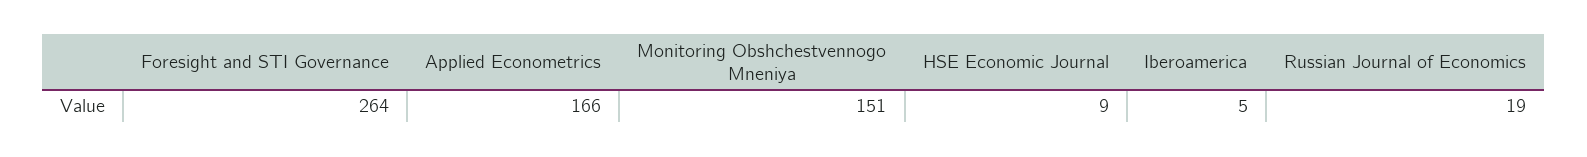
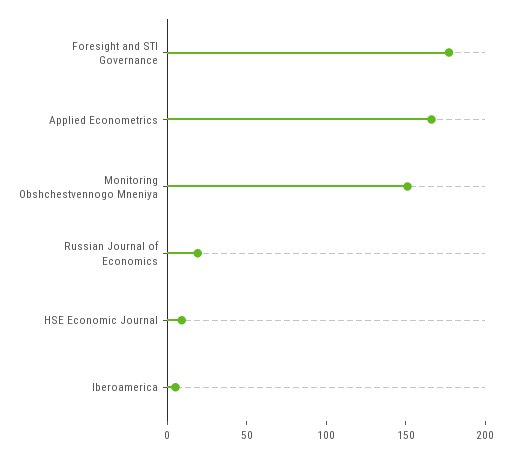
Foresight and STI Governance: 264 -> 180

